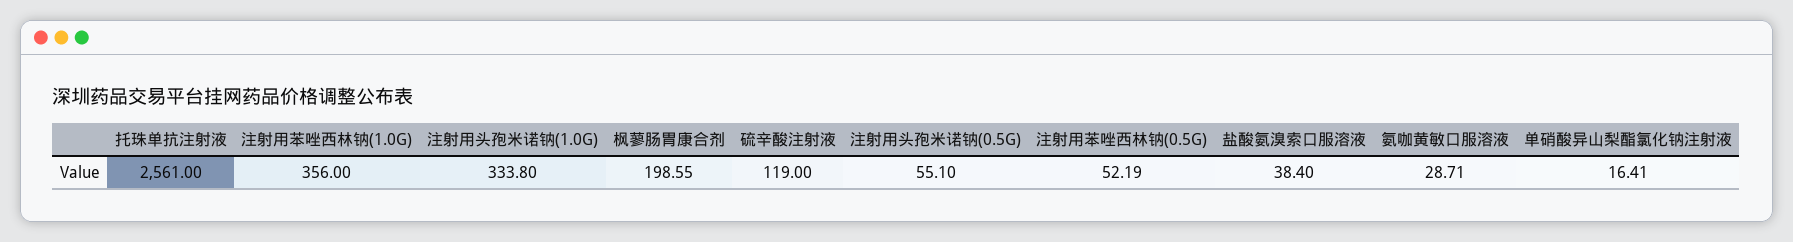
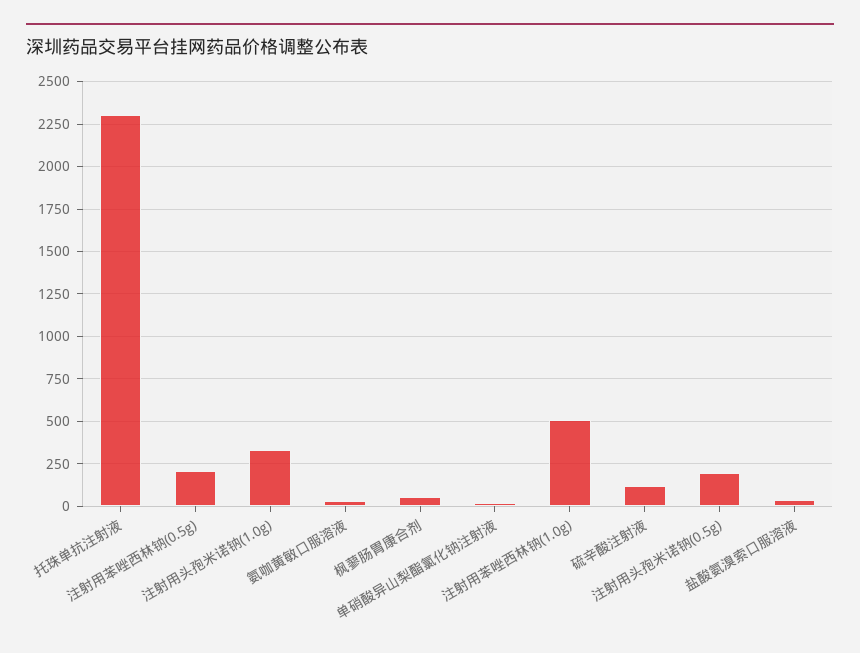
托珠单抗注射液: 2561 -> 2300
注射用苯唑西林钠(1.0G): 356 -> 500
枫蓼肠胃康合剂: 198.55 -> 50
注射用头孢米诺钠(0.5G): 55.1 -> 200
注射用苯唑西林钠(0.5G): 52.19 -> 200

